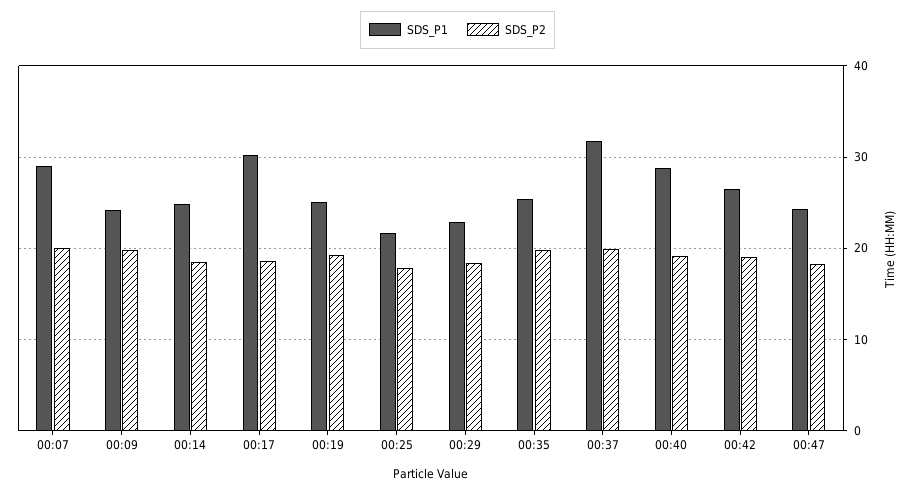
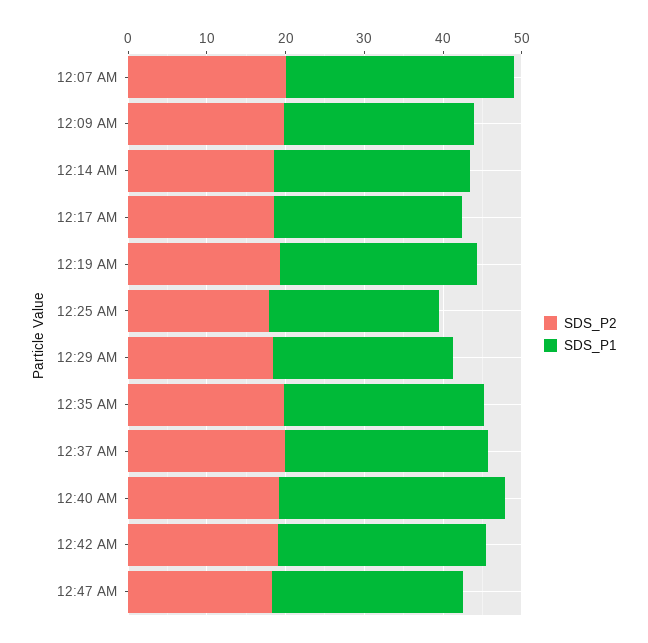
SDS_P1, 00:17: 30 -> 24
SDS_P1, 00:37: 32 -> 26

